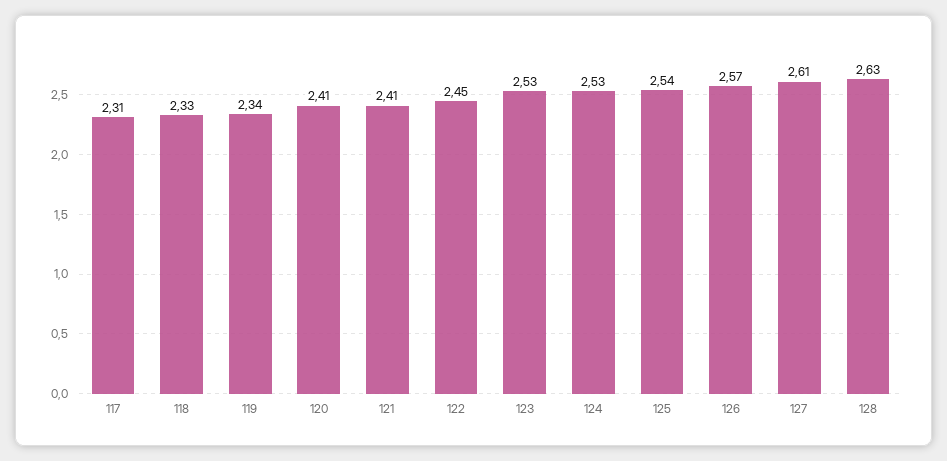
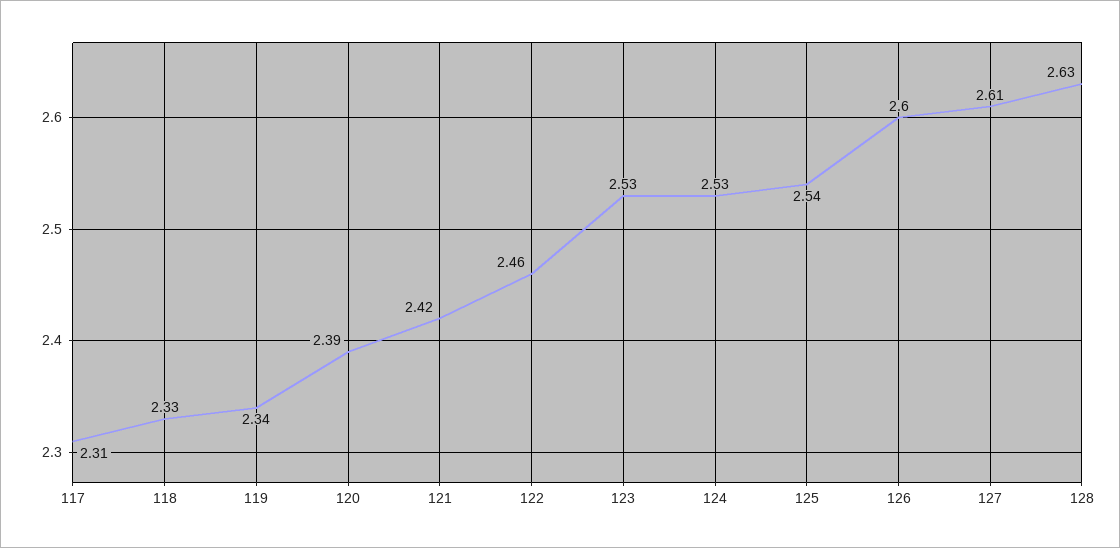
120: 2.41 -> 2.39
121: 2.41 -> 2.42
122: 2.45 -> 2.46
126: 2.57 -> 2.6

